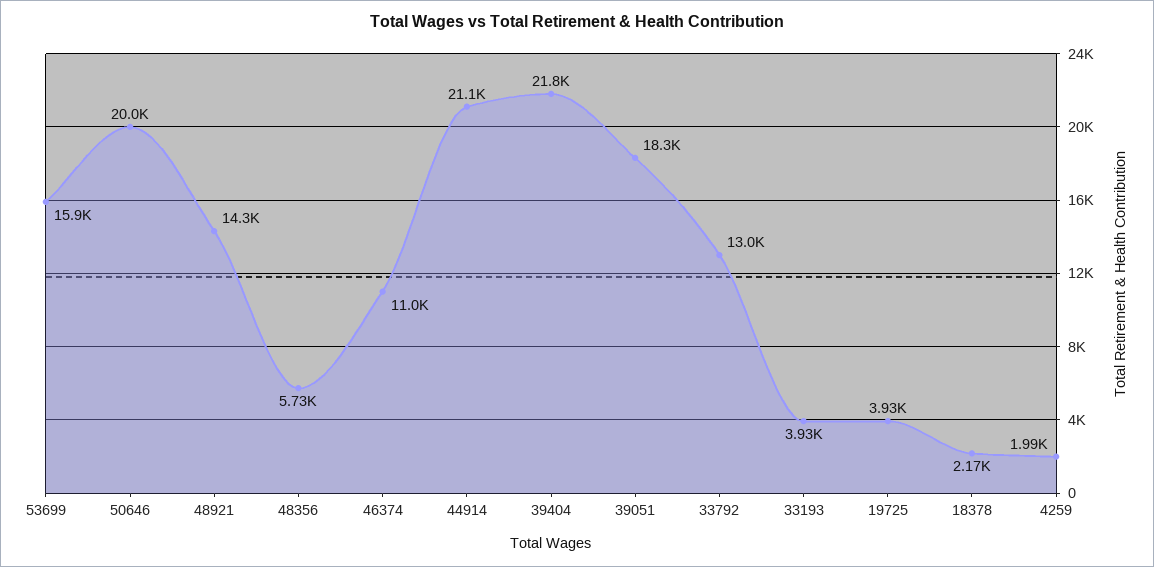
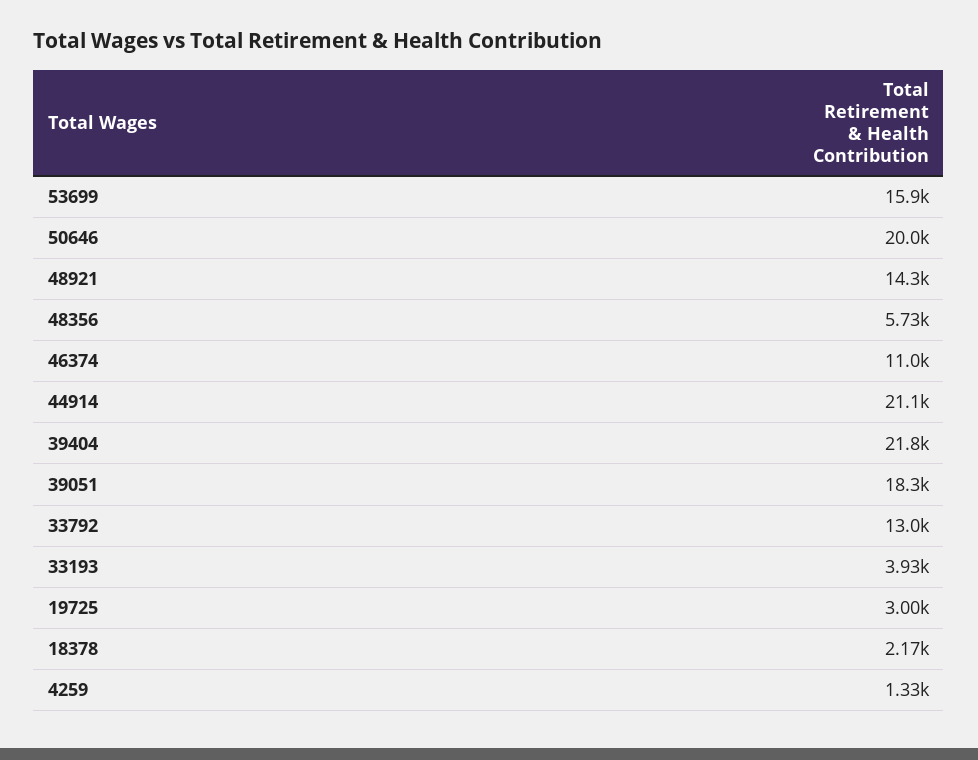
19725: 3930 -> 3000
4259: 1990 -> 1330

